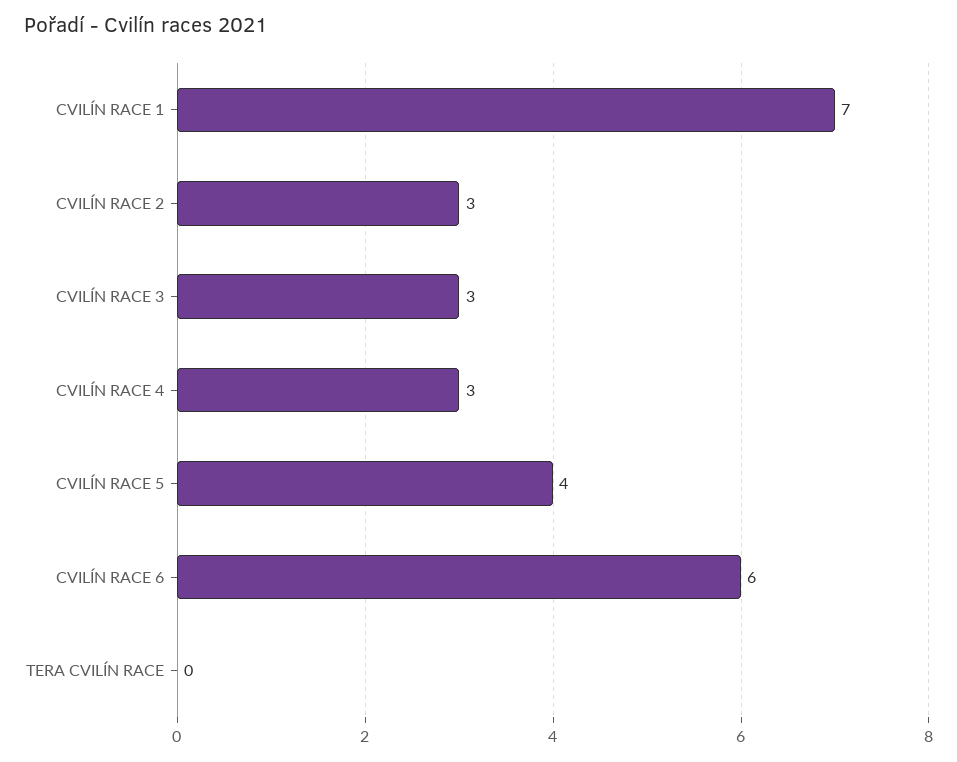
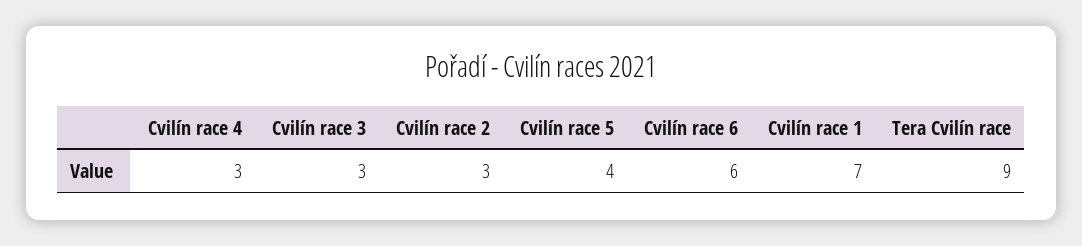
TERA CVILÍN RACE: 0 -> 9

